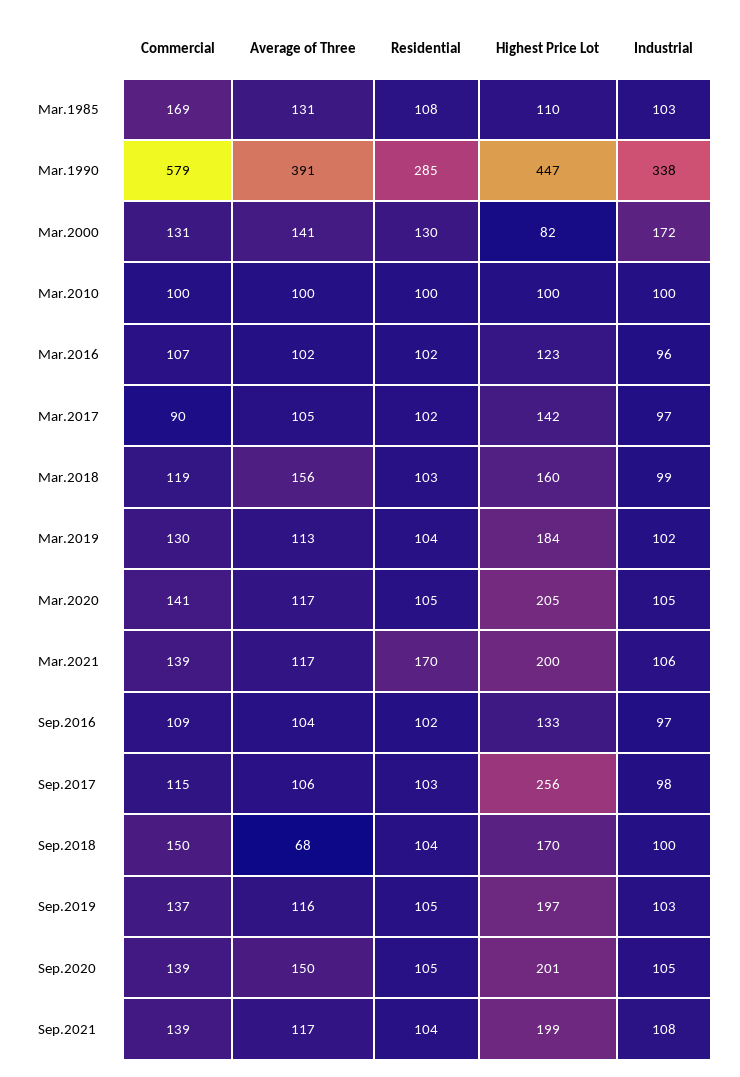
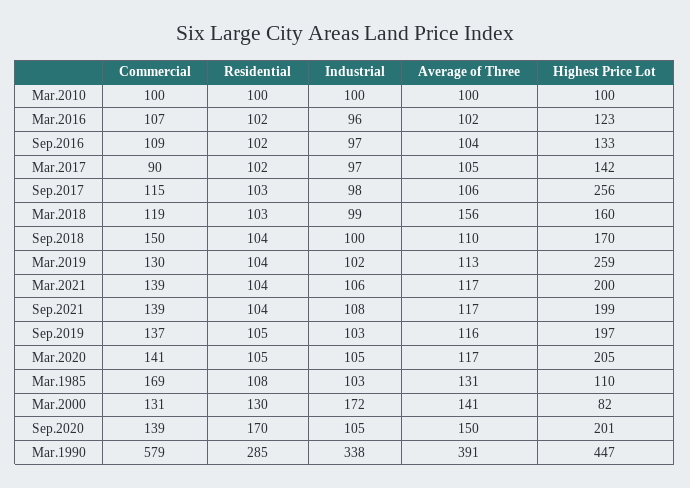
Highest Price Lot, Mar.2019: 184 -> 259
Residential, Mar.2021: 170 -> 104
Average of Three, Sep.2018: 68 -> 110
Residential, Sep.2020: 105 -> 170

